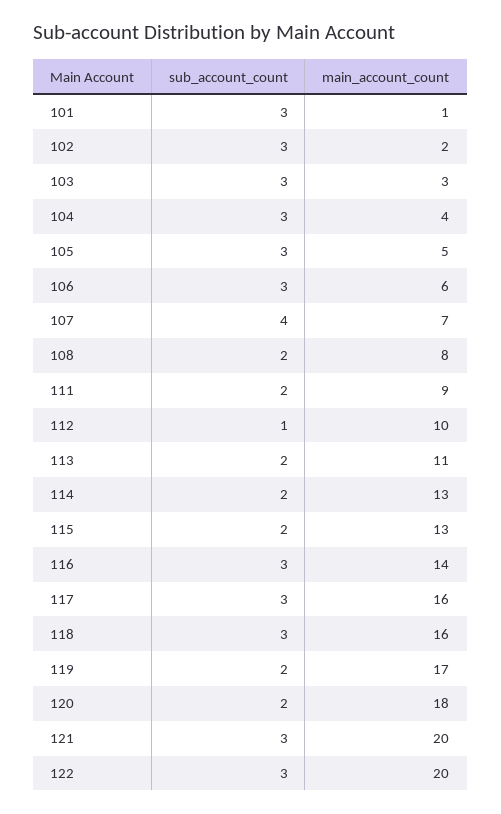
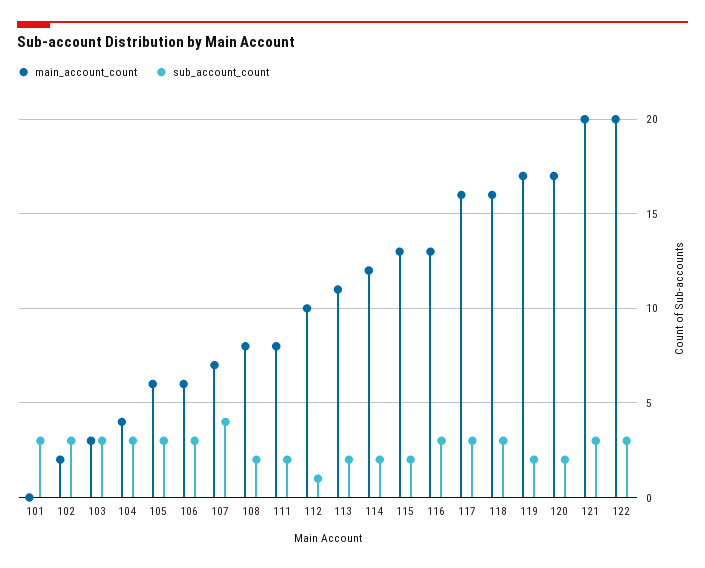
main_account_count, 101: 1 -> 0
main_account_count, 105: 5 -> 6
main_account_count, 111: 9 -> 8
main_account_count, 114: 13 -> 12
main_account_count, 116: 14 -> 13
main_account_count, 120: 18 -> 17

